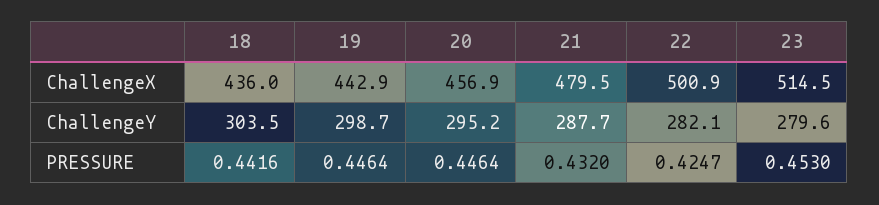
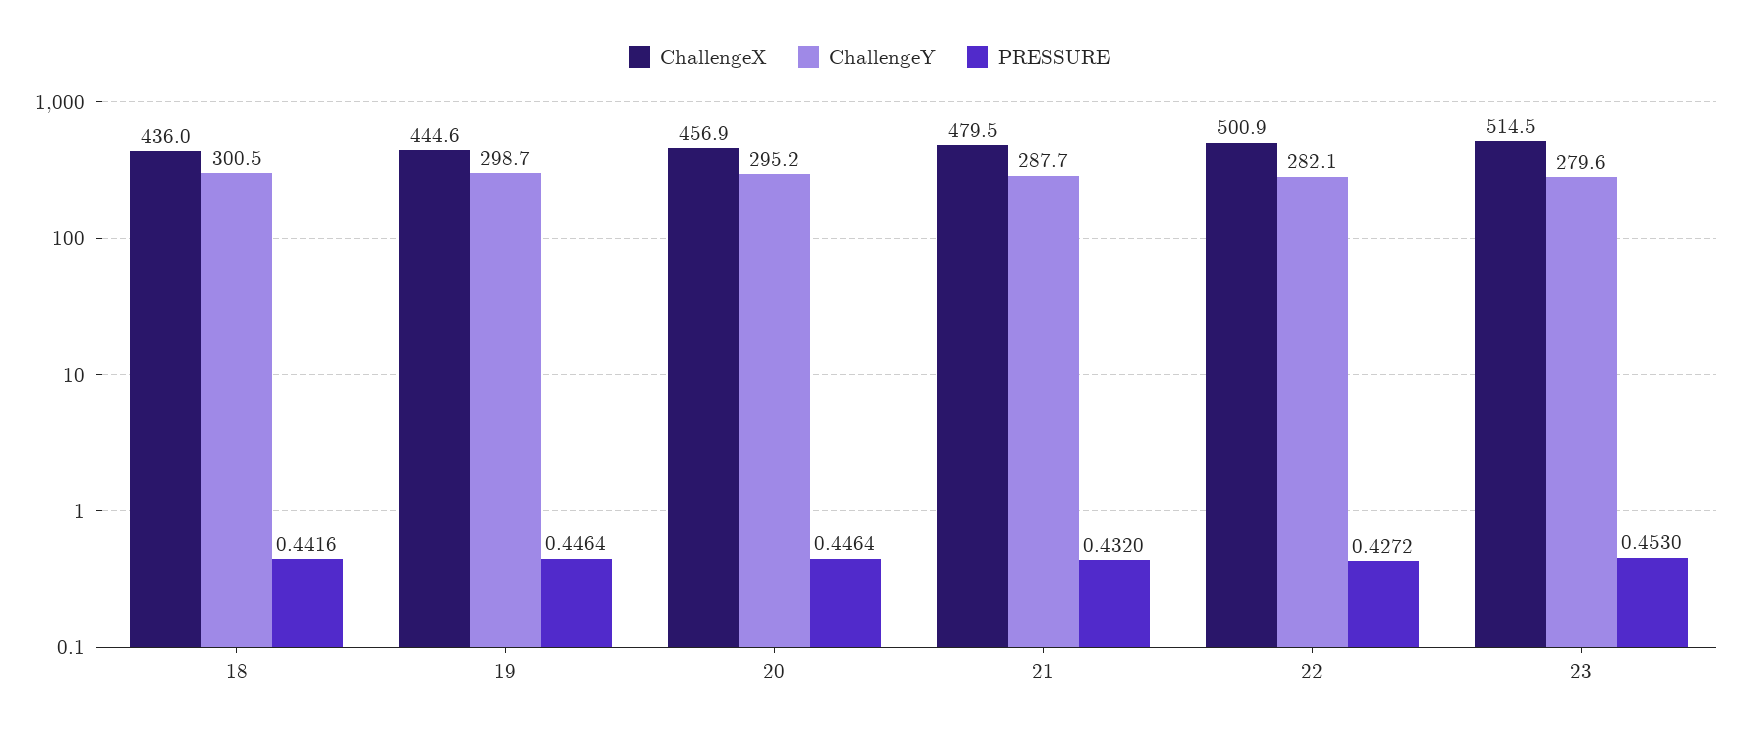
ChallengeX, 19: 442.9 -> 444.6
ChallengeY, 18: 303.5 -> 300.5
PRESSURE, 22: 0.4247 -> 0.4272

